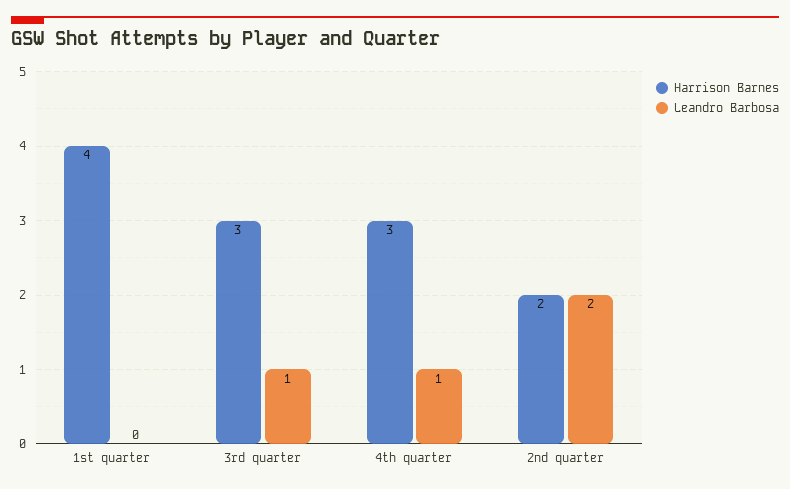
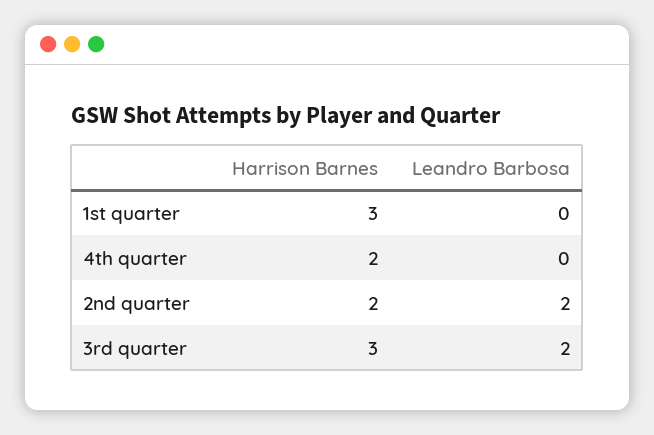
Harrison Barnes, 1st quarter: 4 -> 3
Leandro Barbosa, 3rd quarter: 1 -> 2
Harrison Barnes, 4th quarter: 3 -> 2
Leandro Barbosa, 4th quarter: 1 -> 0

